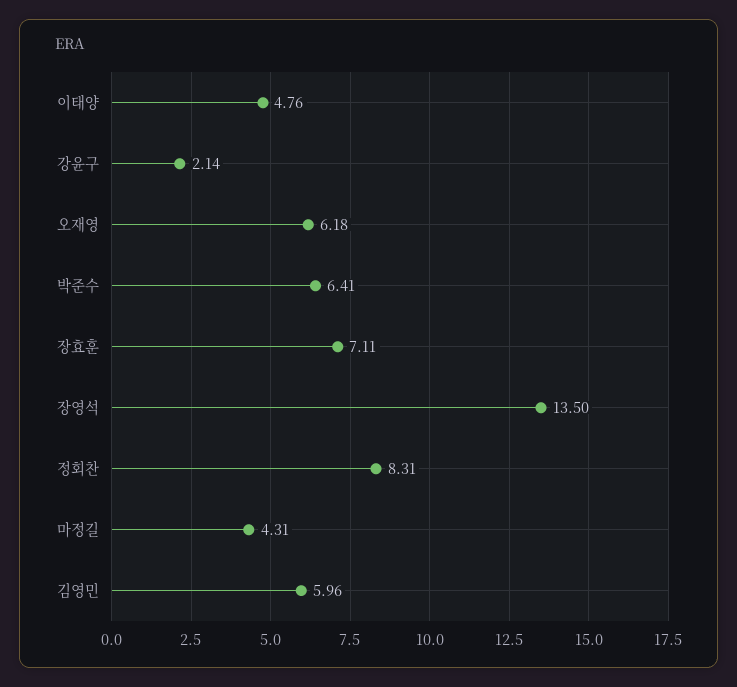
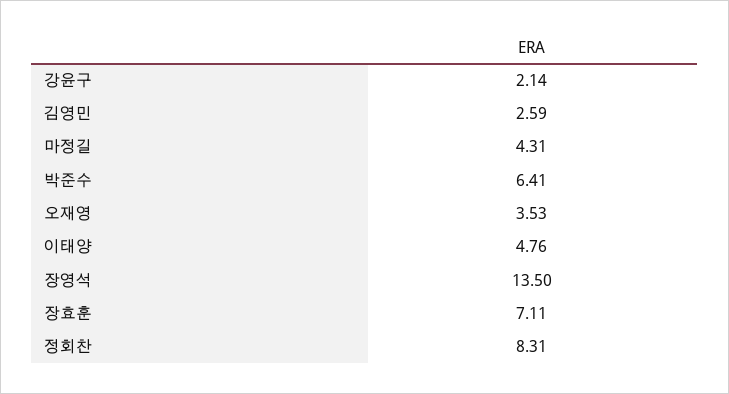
오재영: 6.18 -> 3.53
김영민: 5.96 -> 2.59

